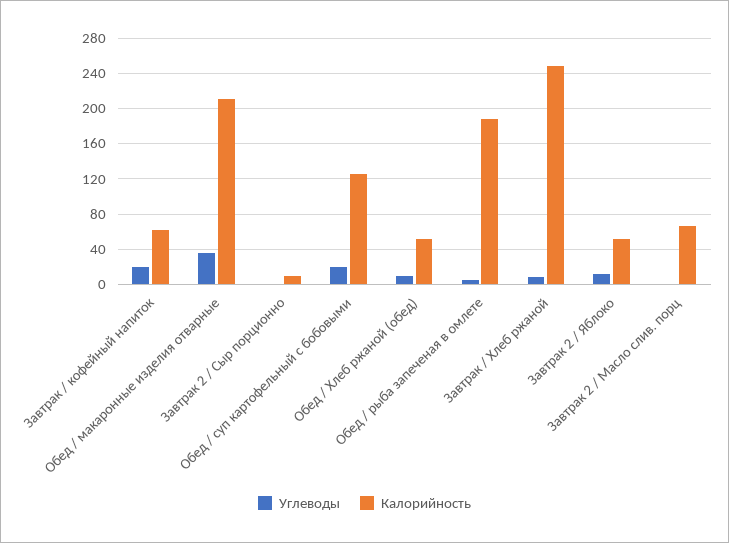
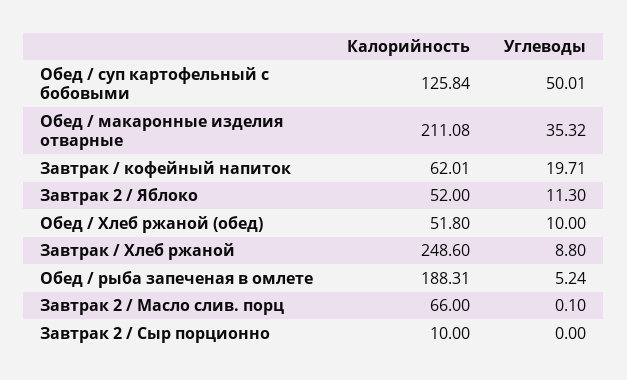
Углеводы, Обед / суп картофельный с бобовыми: 20 -> 50.01

